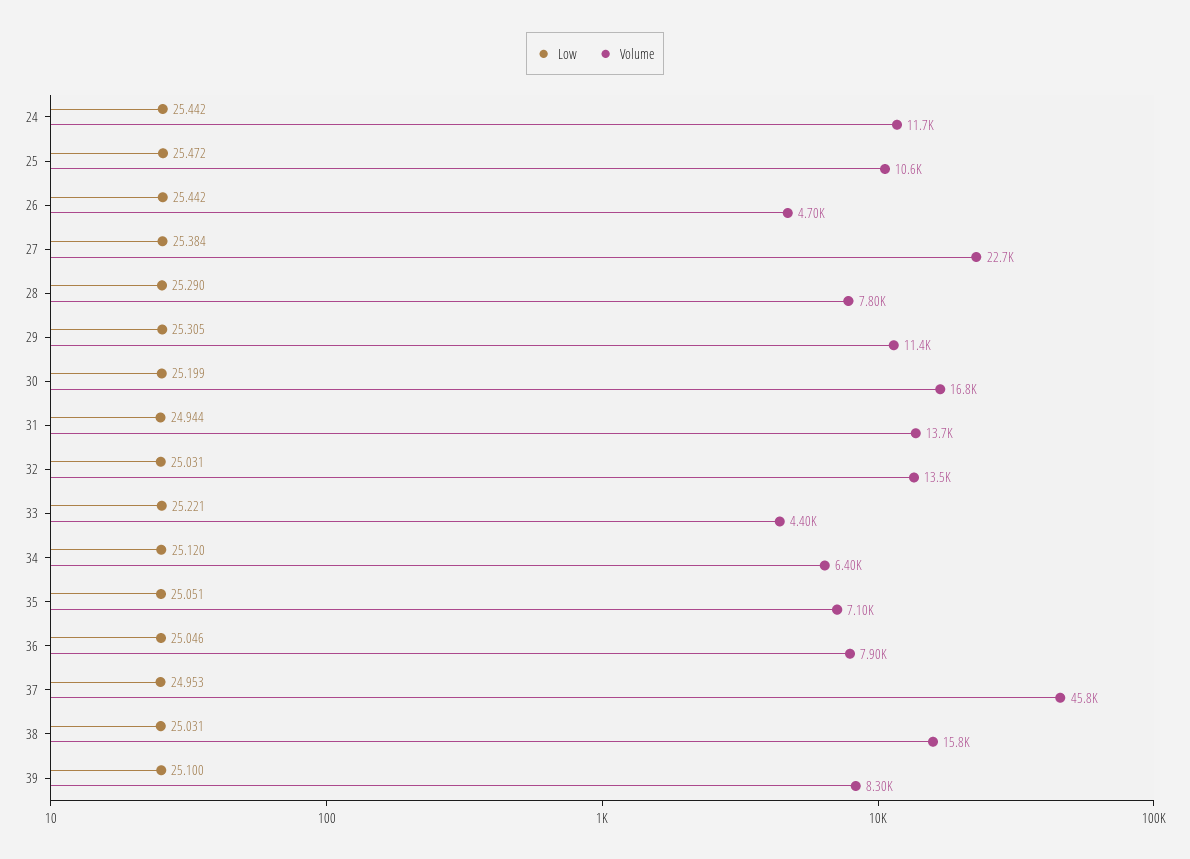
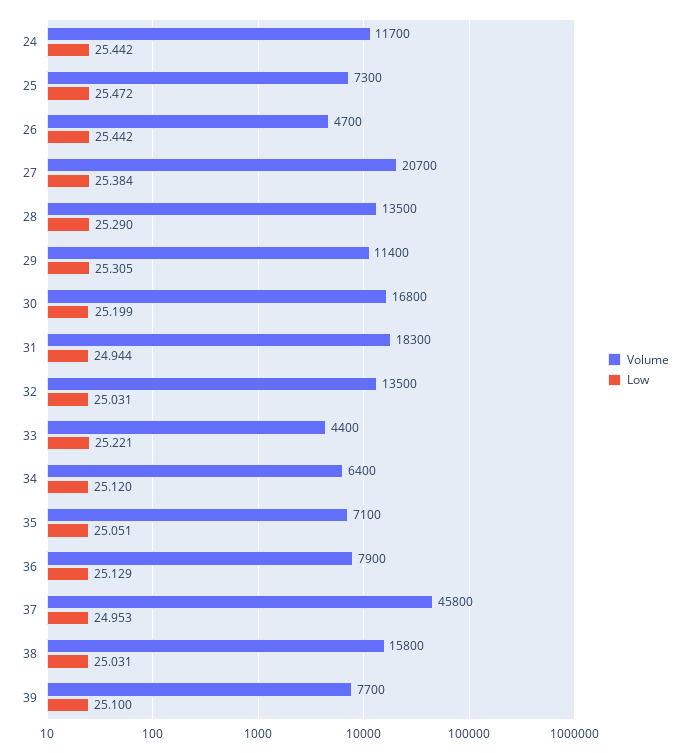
Volume, 25: 10600 -> 7300
Volume, 27: 22700 -> 20700
Volume, 28: 7800 -> 13500
Volume, 31: 13700 -> 18300
Low, 36: 25.046 -> 25.129
Volume, 39: 8300 -> 7700

